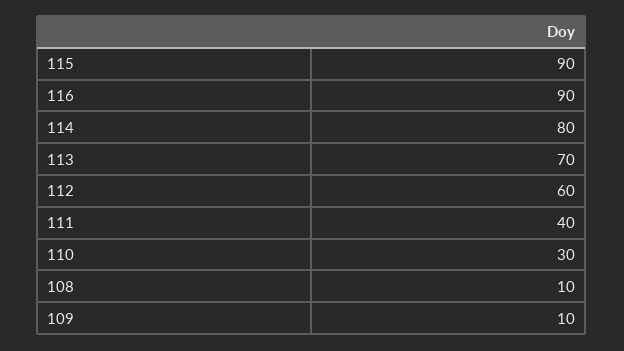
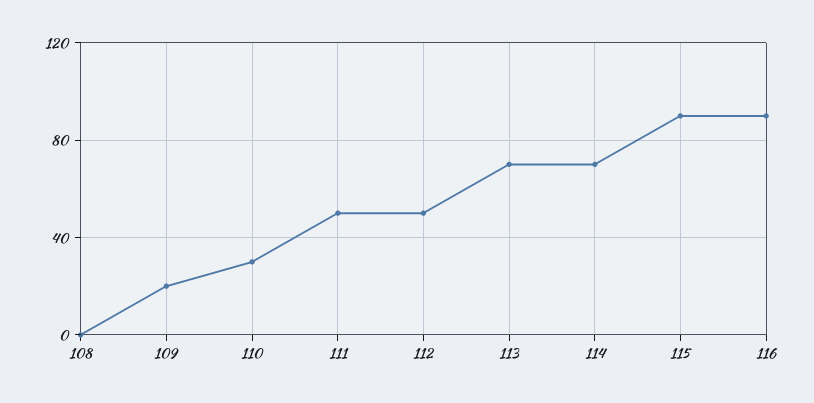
114: 80 -> 70
112: 60 -> 50
111: 40 -> 50
108: 10 -> 0
109: 10 -> 20

